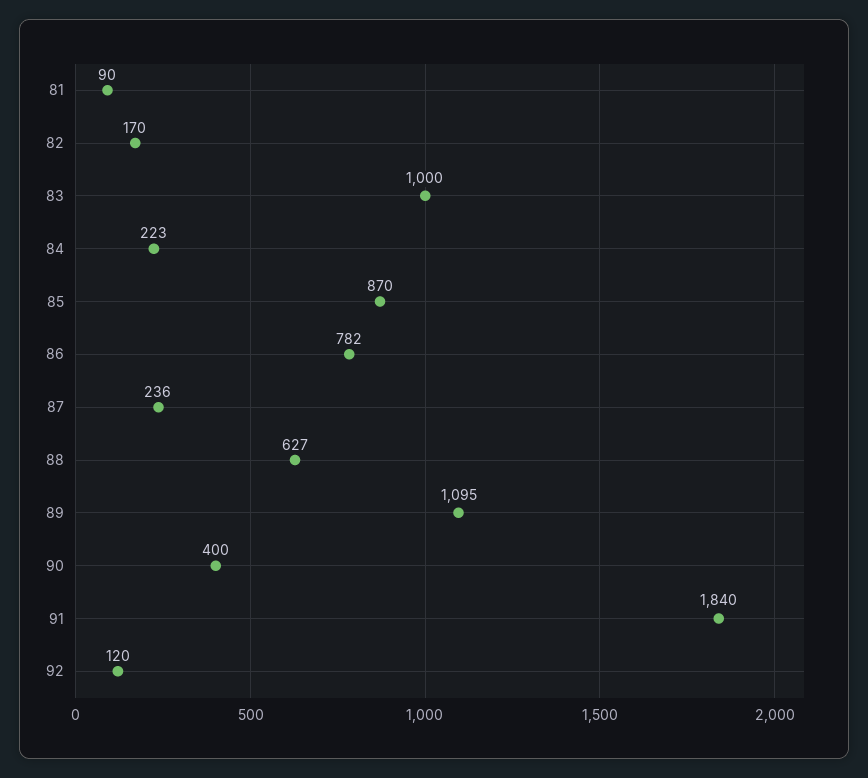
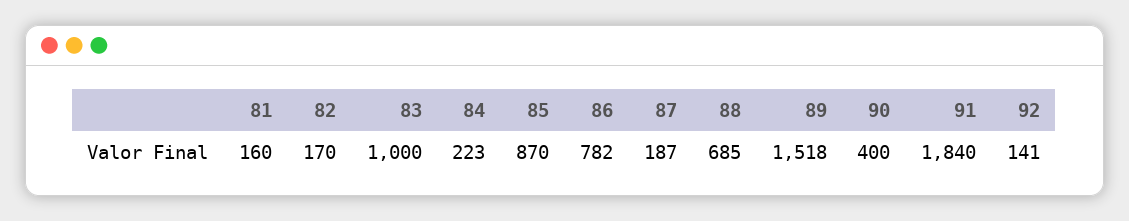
81: 90 -> 160
87: 236 -> 187
88: 627 -> 685
89: 1095 -> 1518
92: 120 -> 141

